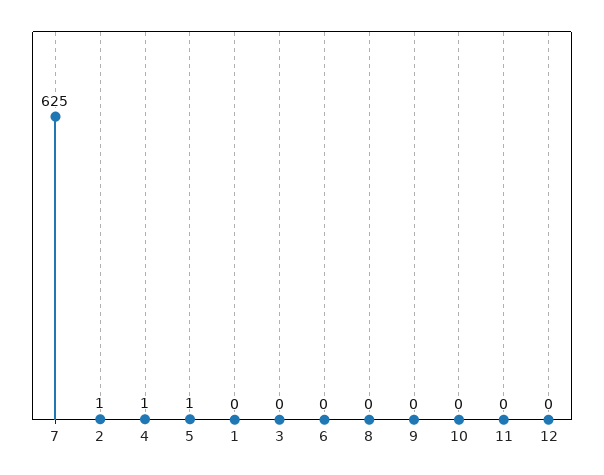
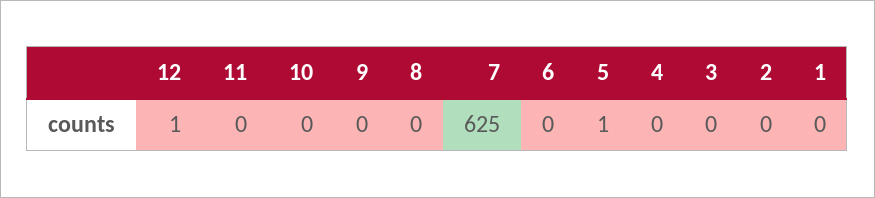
2: 1 -> 0
4: 1 -> 0
12: 0 -> 1

